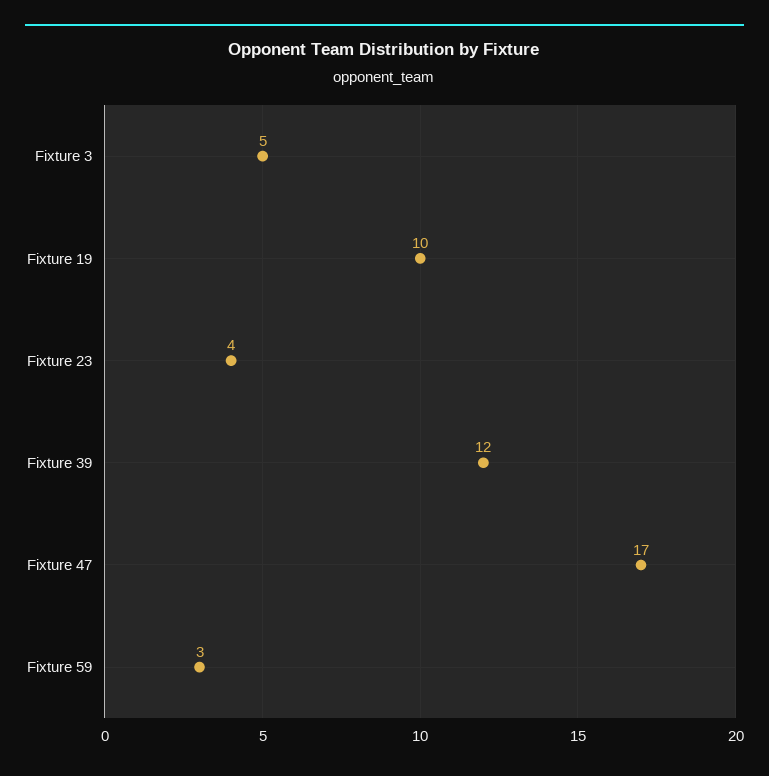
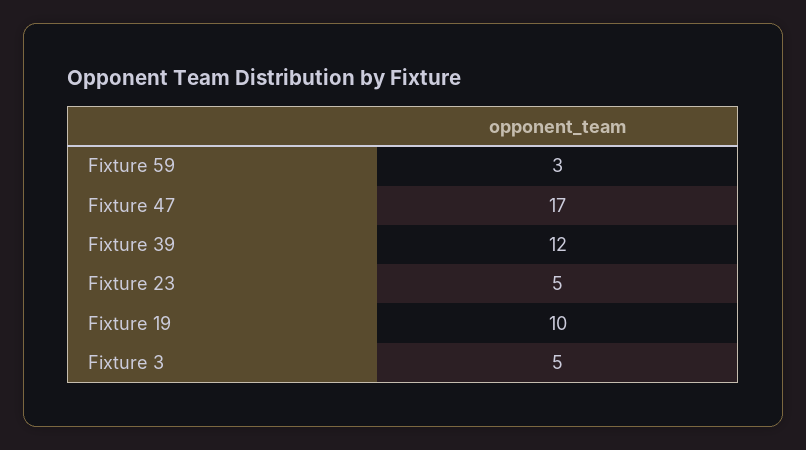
Fixture 23: 4 -> 5

